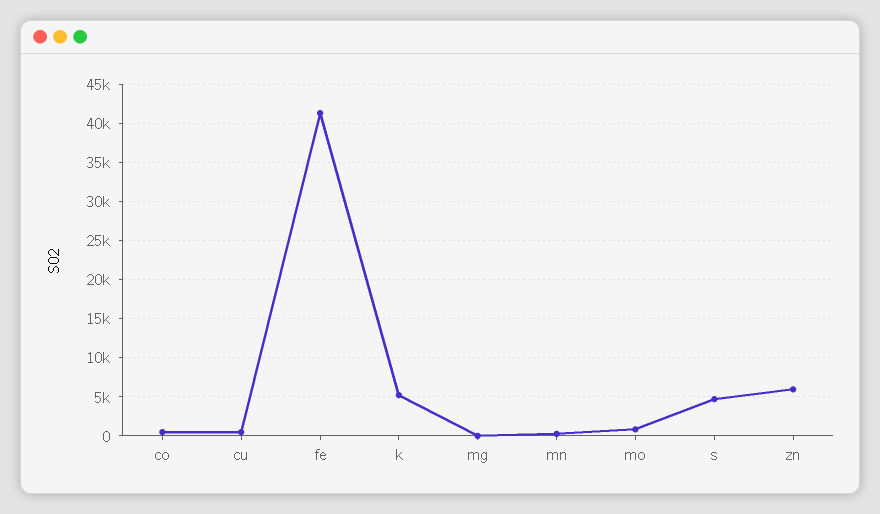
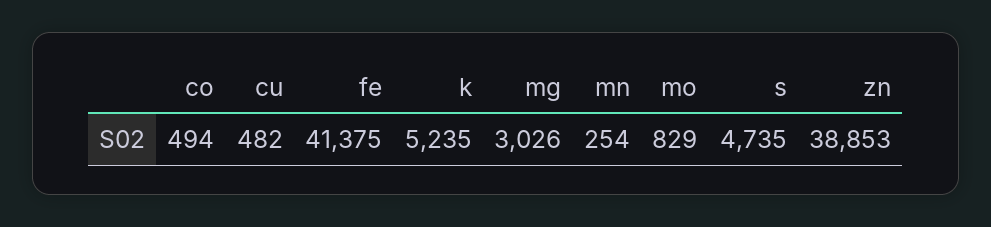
mg: 0 -> 3026
zn: 6000 -> 38853

